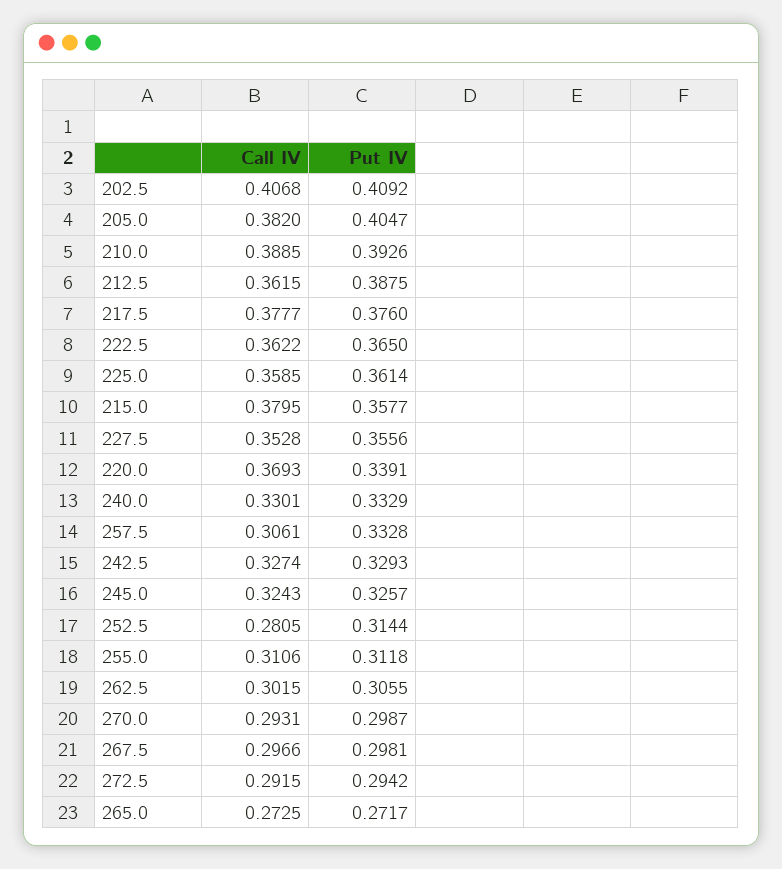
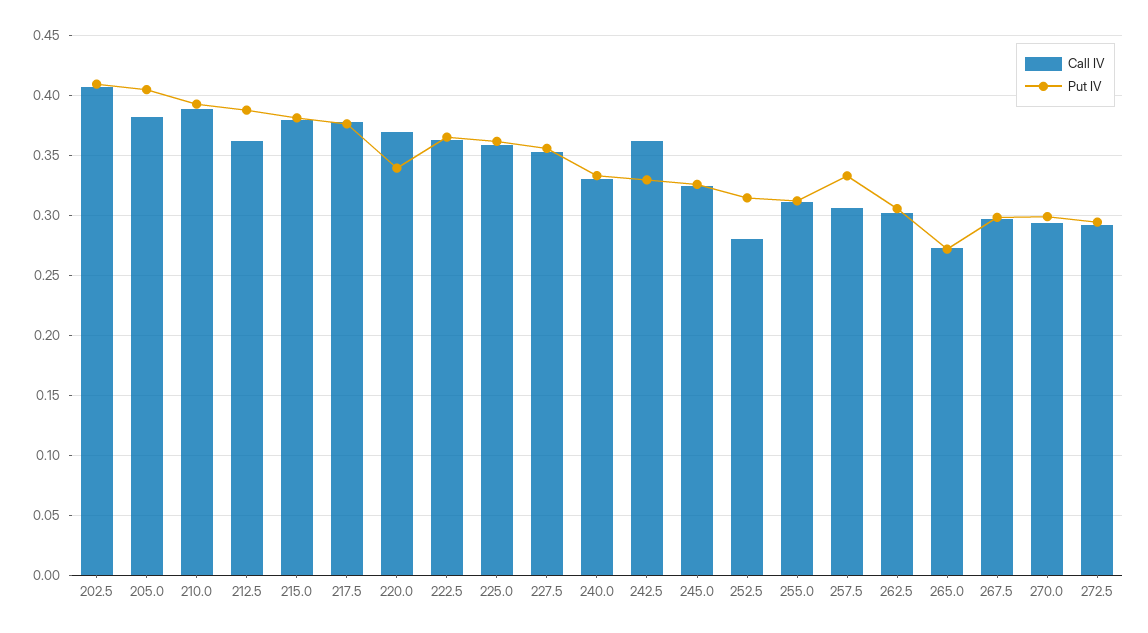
Put IV, 215.0: 0.3577 -> 0.38
Call IV, 242.5: 0.3274 -> 0.36

